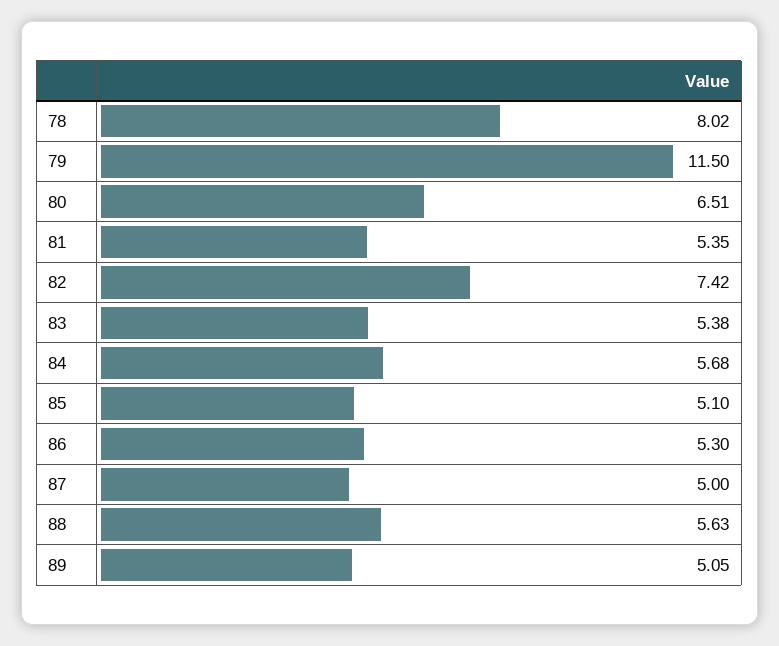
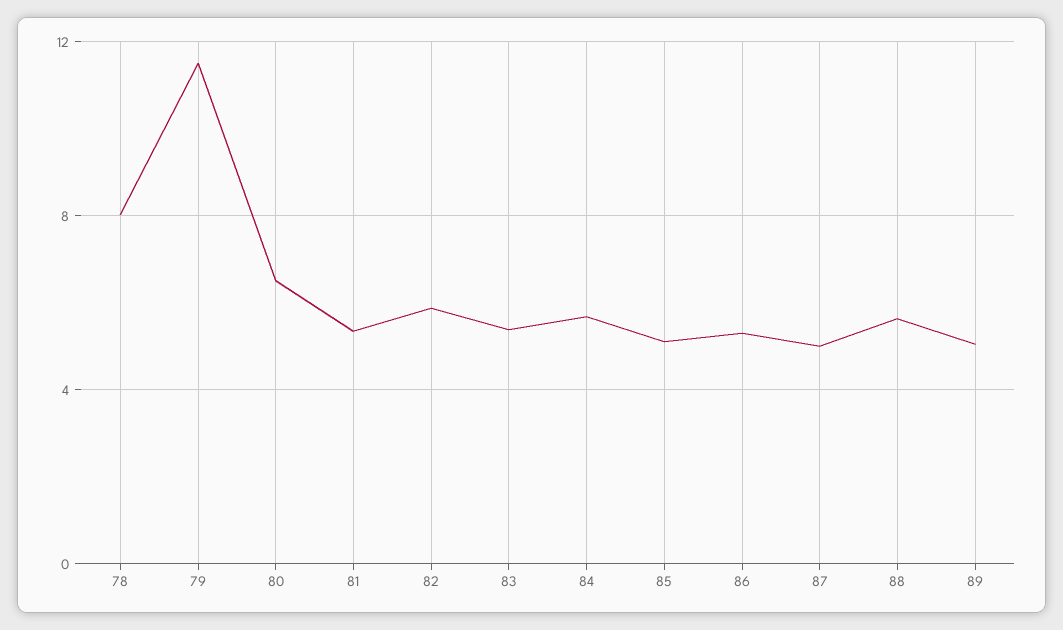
82: 7.42 -> 6

